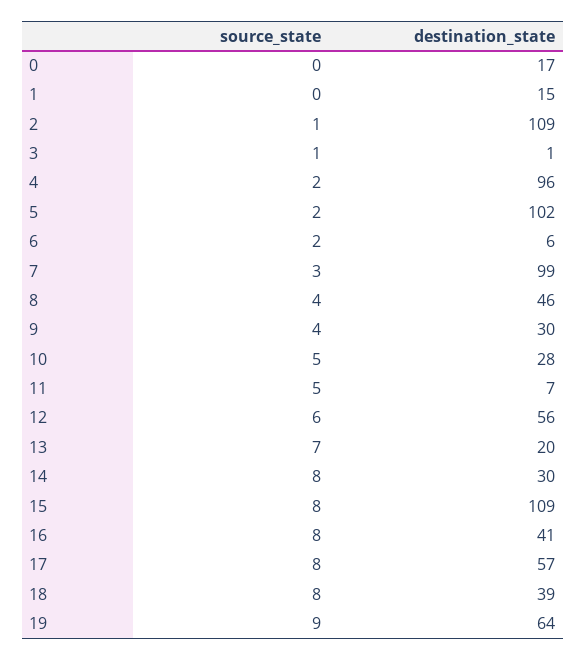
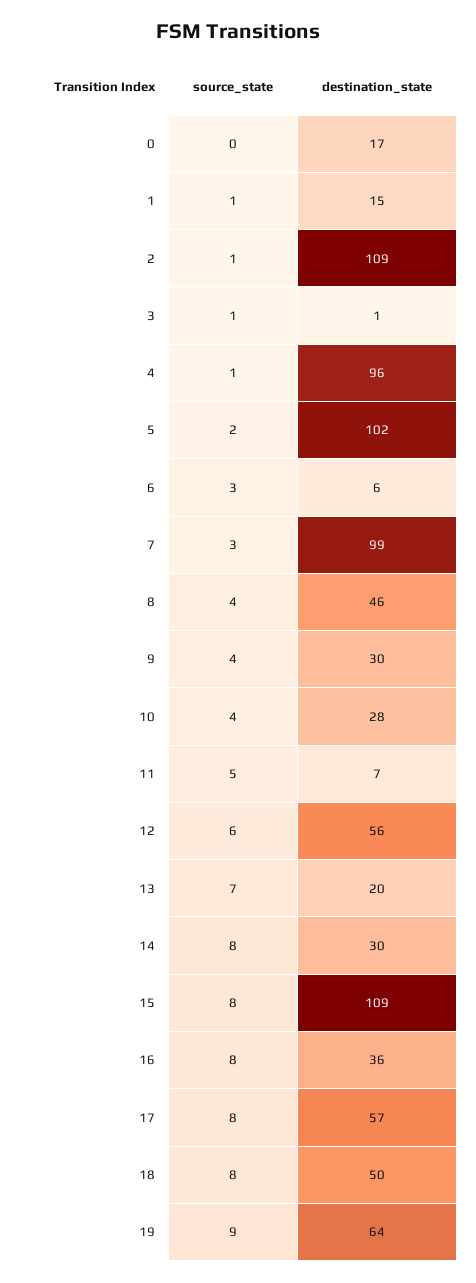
source_state, 1: 0 -> 1
source_state, 4: 2 -> 1
source_state, 6: 2 -> 3
source_state, 10: 5 -> 4
destination_state, 16: 41 -> 36
destination_state, 18: 39 -> 50

